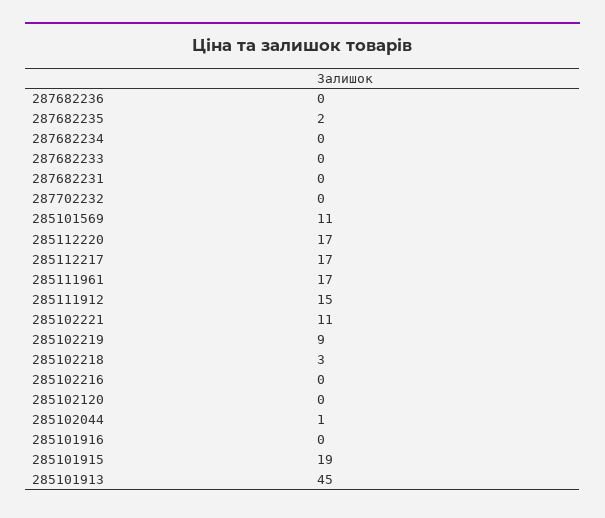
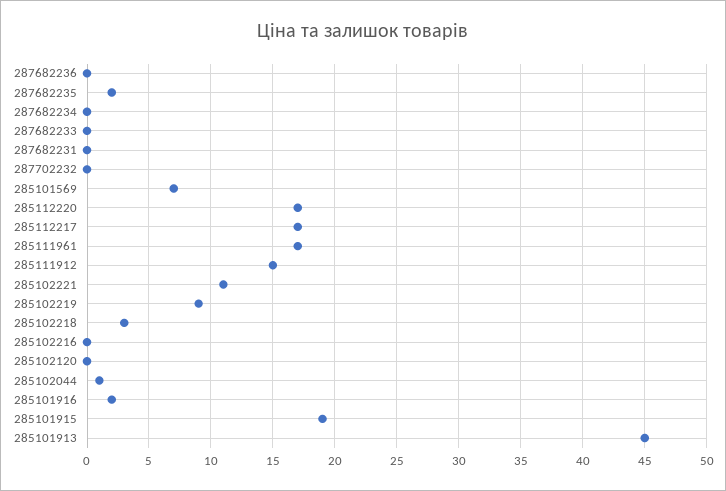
285101569: 11 -> 7
285101916: 0 -> 2

